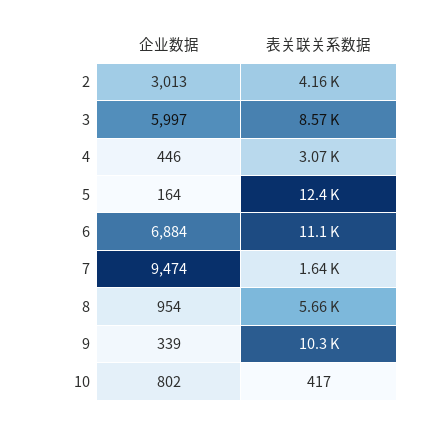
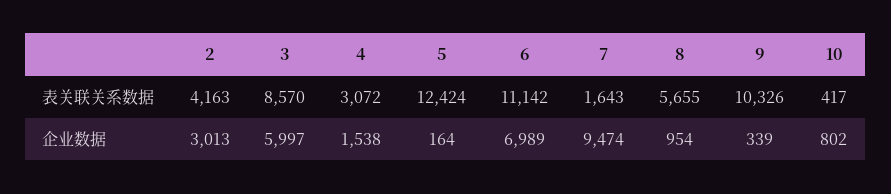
企业数据, 4: 446 -> 1538
企业数据, 6: 6884 -> 6989

